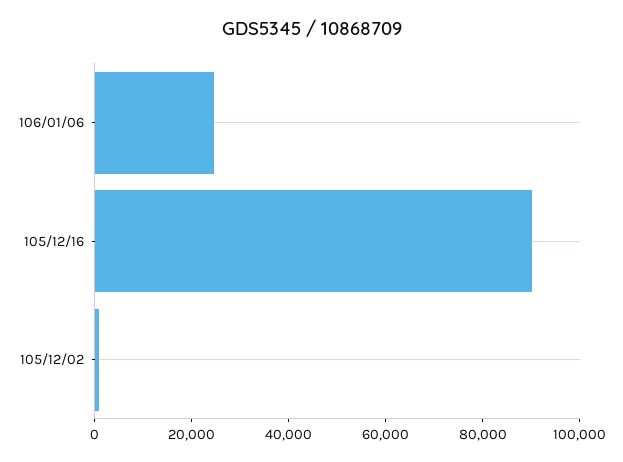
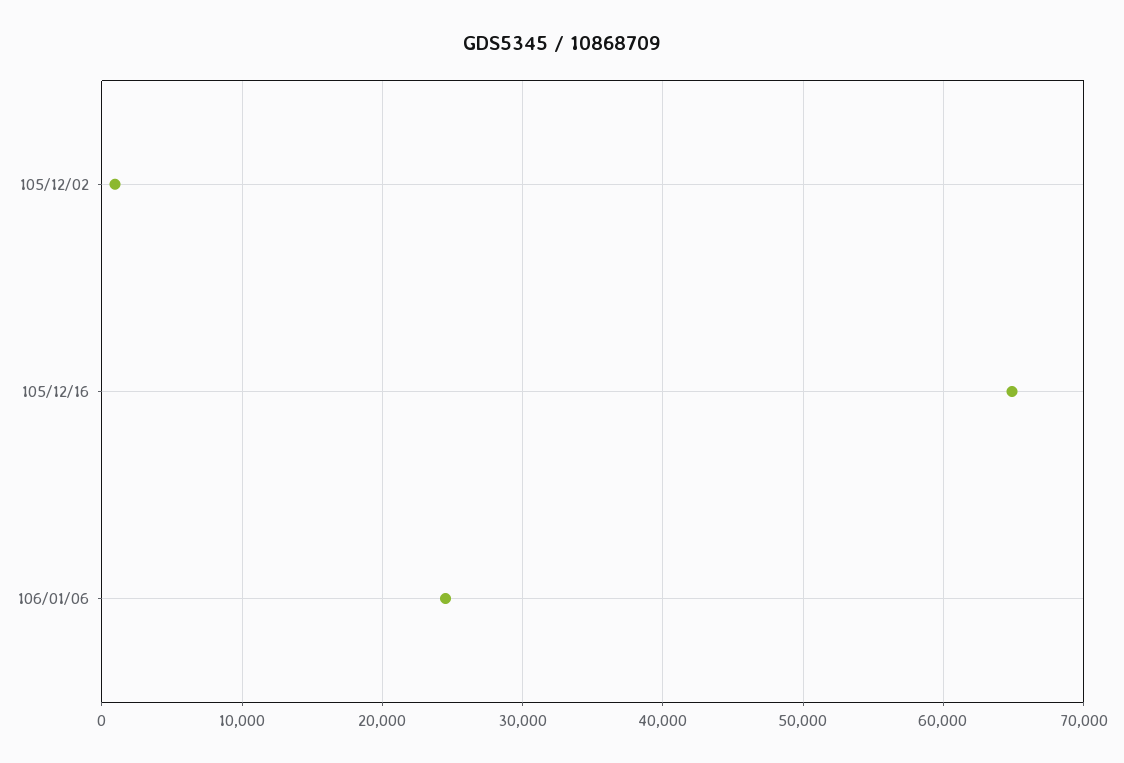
105/12/16: 90000 -> 65000

